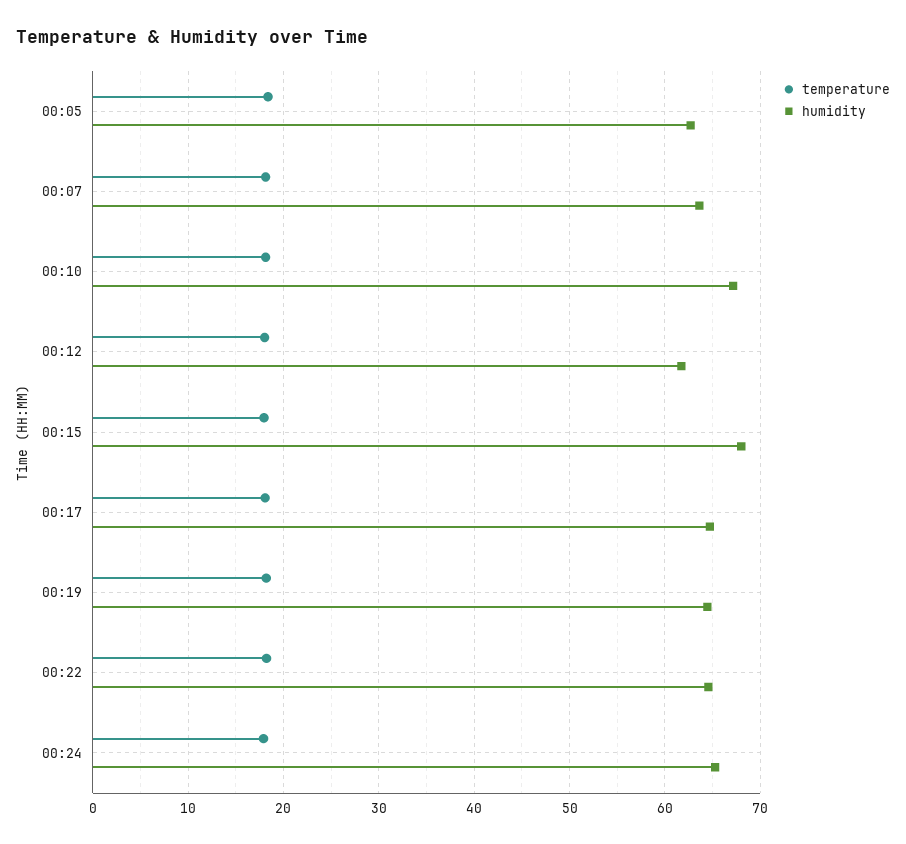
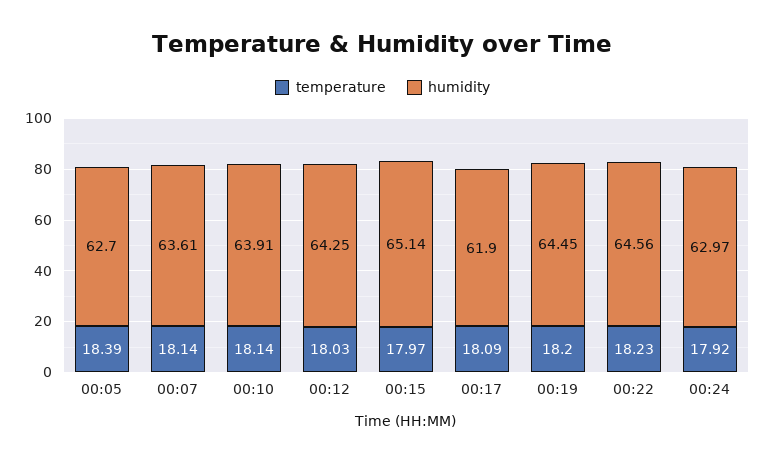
humidity, 00:10: 67 -> 63.91
humidity, 00:12: 62 -> 64.25
humidity, 00:15: 68 -> 65.14
humidity, 00:17: 65 -> 61.9
humidity, 00:24: 65 -> 62.97

